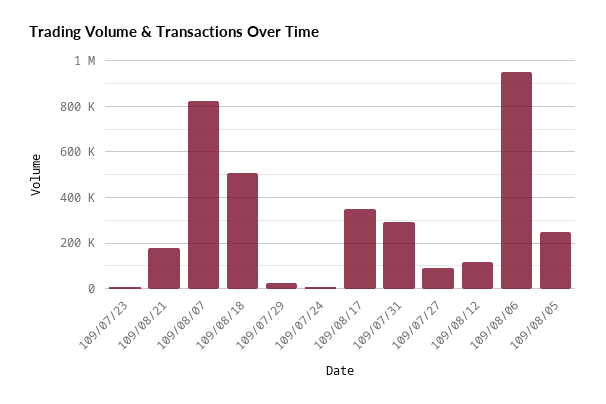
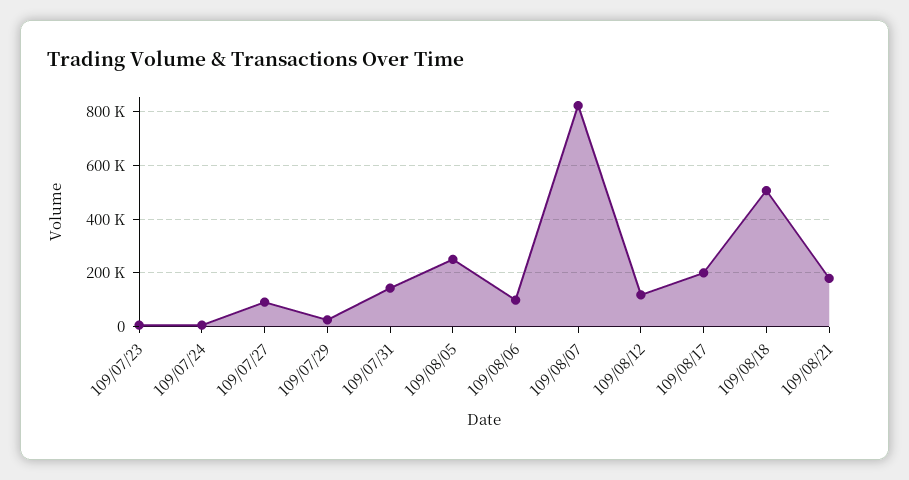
109/08/17: 350000 -> 200000
109/07/31: 300000 -> 150000
109/08/06: 950000 -> 100000

